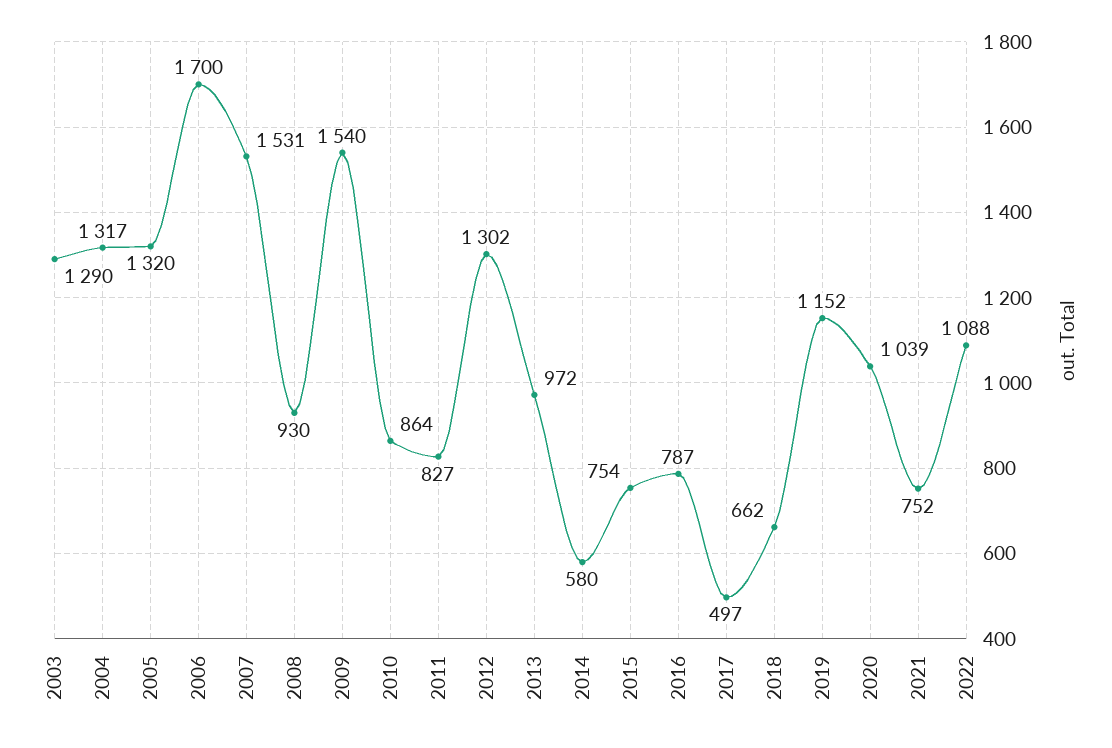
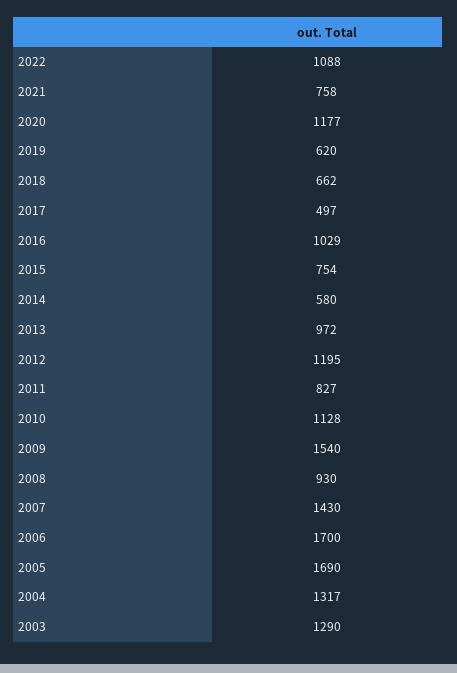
2005: 1320 -> 1690
2007: 1531 -> 1430
2010: 864 -> 1128
2012: 1302 -> 1195
2016: 787 -> 1029
2019: 1152 -> 620
2020: 1039 -> 1177
2021: 752 -> 758

